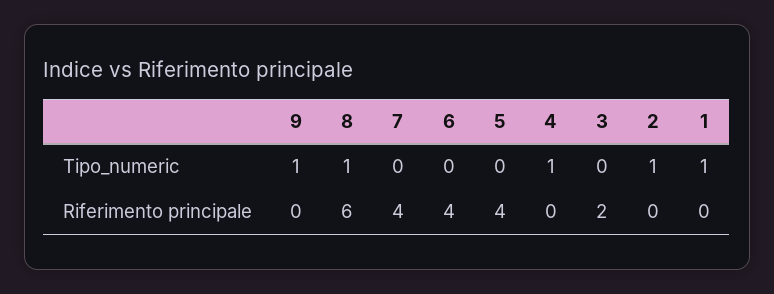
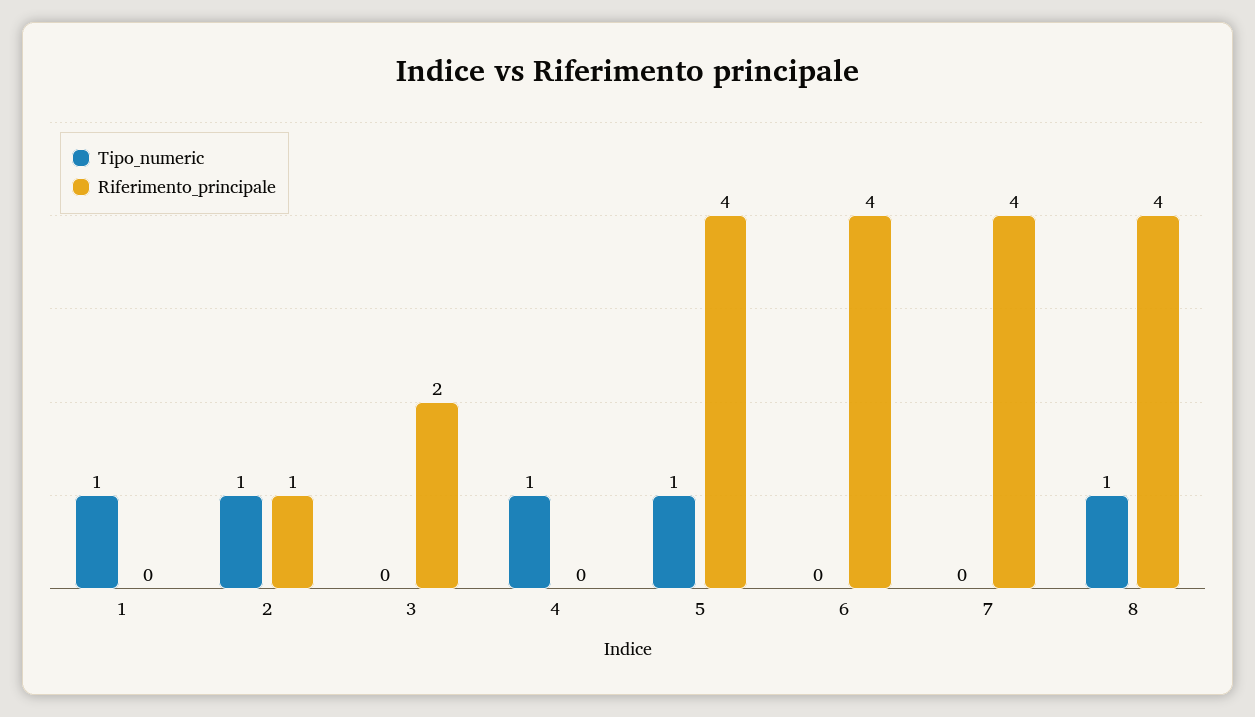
Tipo_numeric, 9: 1 -> none
Tipo_numeric, 5: 0 -> 1
Riferimento principale, 9: 0 -> none
Riferimento principale, 8: 6 -> 4
Riferimento principale, 2: 0 -> 1

